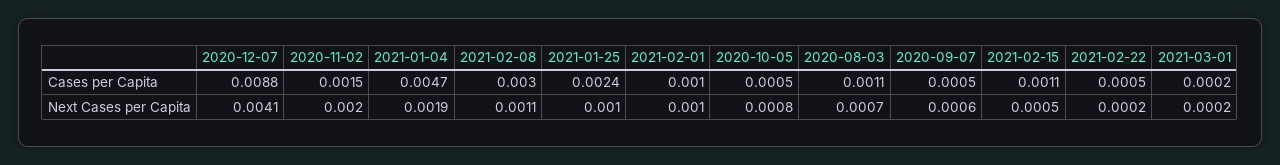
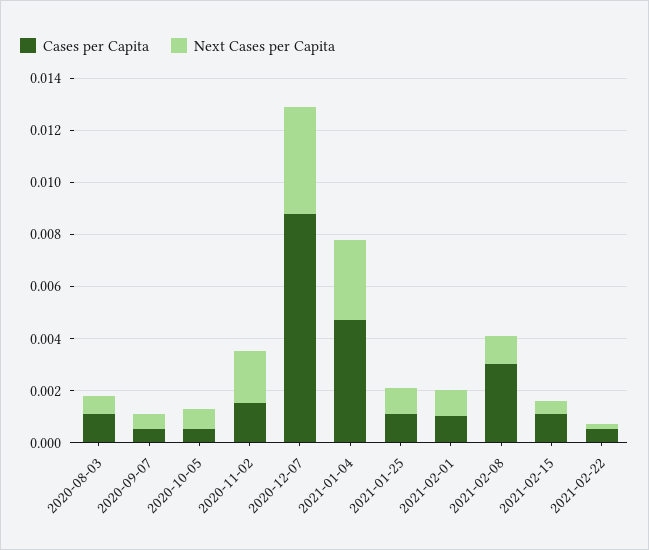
Cases per Capita, 2021-01-25: 0.0024 -> 0.001
Cases per Capita, 2021-03-01: 0.0002 -> none
Next Cases per Capita, 2021-01-04: 0.0019 -> 0.003
Next Cases per Capita, 2021-03-01: 0.0002 -> none

